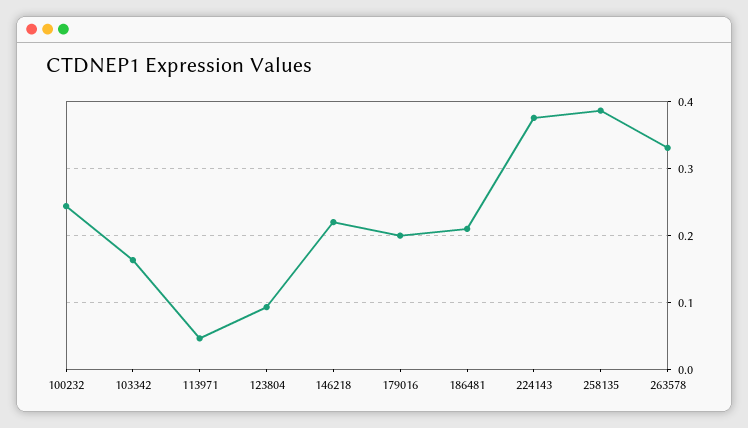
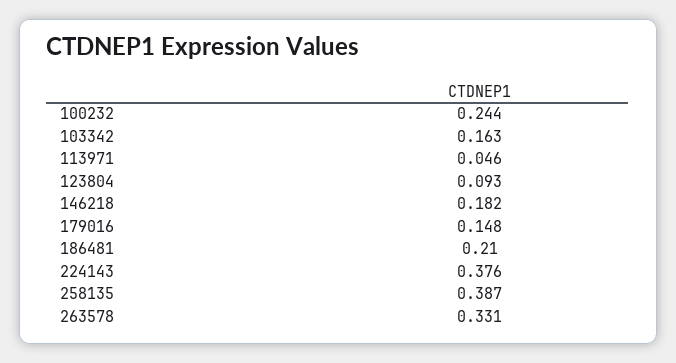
146218: 0.22 -> 0.182
179016: 0.2 -> 0.148

